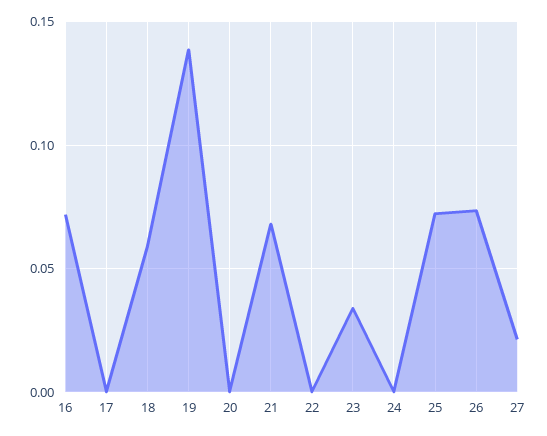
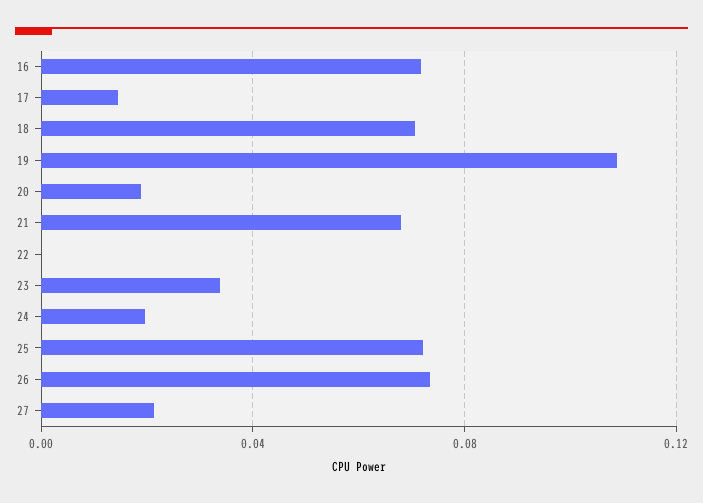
17: 0 -> 0.015
18: 0.06 -> 0.07
19: 0.14 -> 0.11
20: 0 -> 0.02
24: 0 -> 0.02

